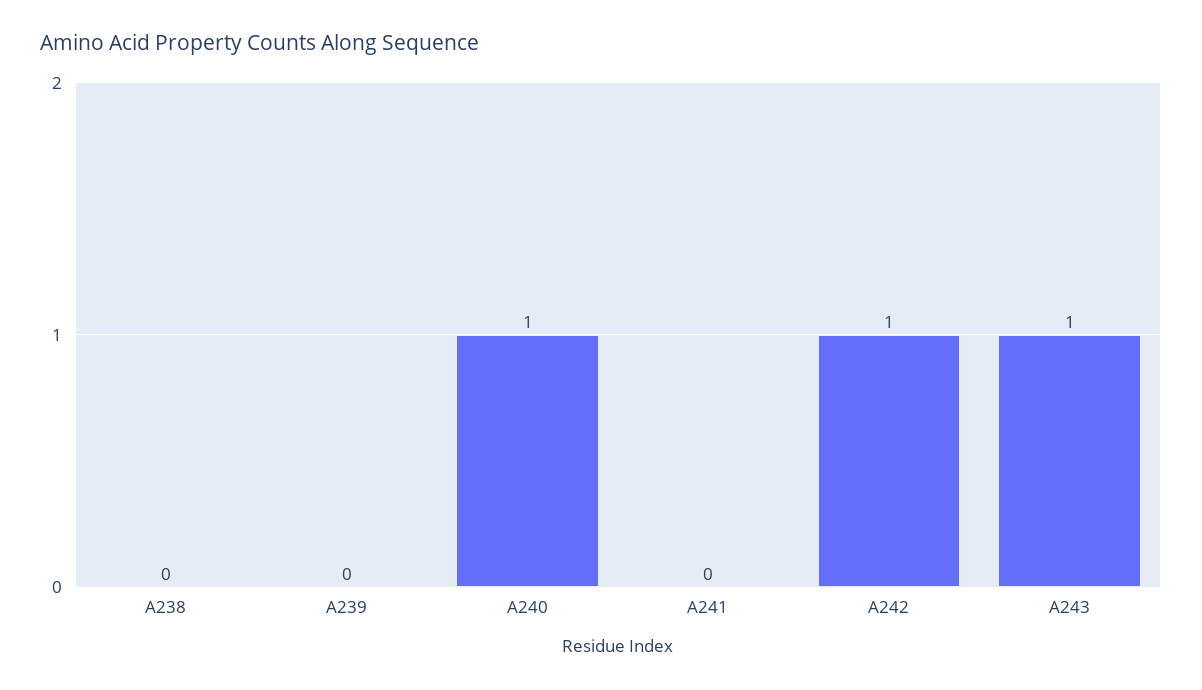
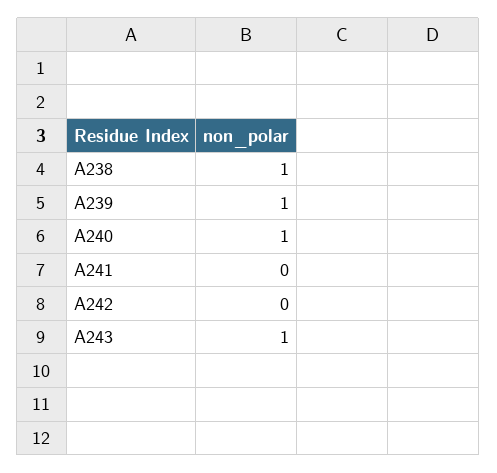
A238: 0 -> 1
A239: 0 -> 1
A242: 1 -> 0

